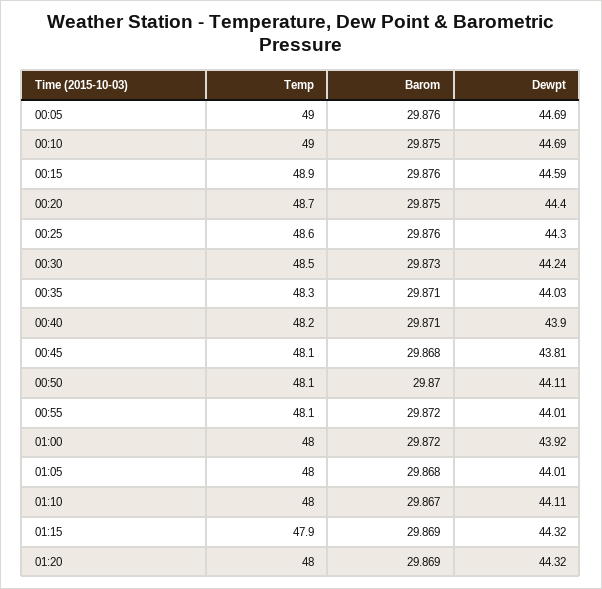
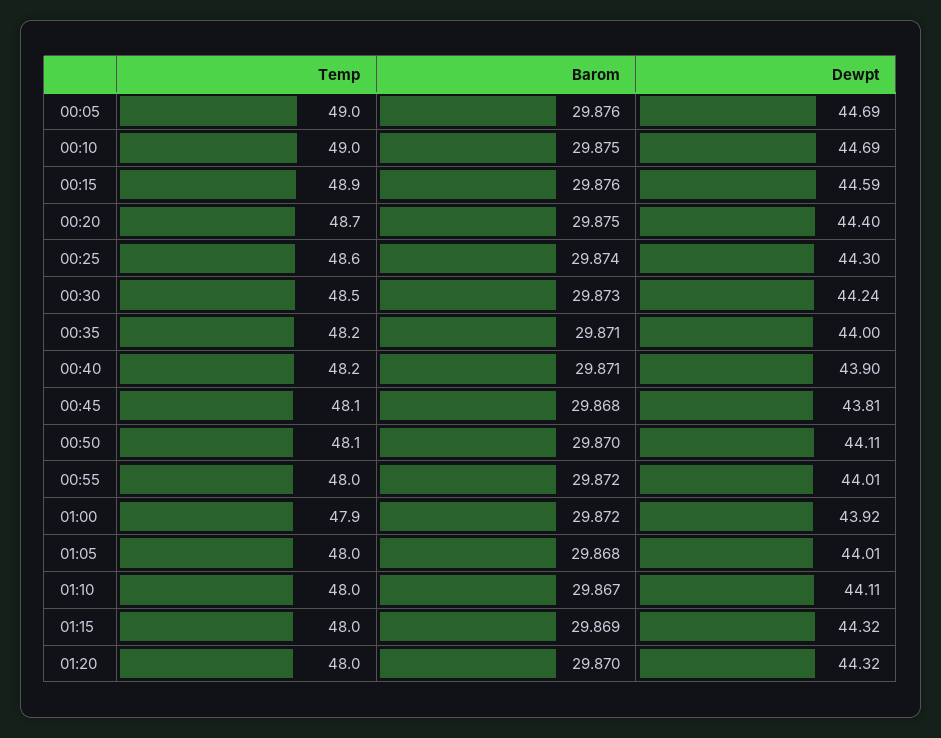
Barom, 00:25: 29.876 -> 29.874
Temp, 00:35: 48.3 -> 48.2
Dewpt, 00:35: 44.03 -> 44
Temp, 00:55: 48.1 -> 48
Temp, 01:00: 48 -> 47.9
Temp, 01:15: 47.9 -> 48
Barom, 01:20: 29.869 -> 29.87

